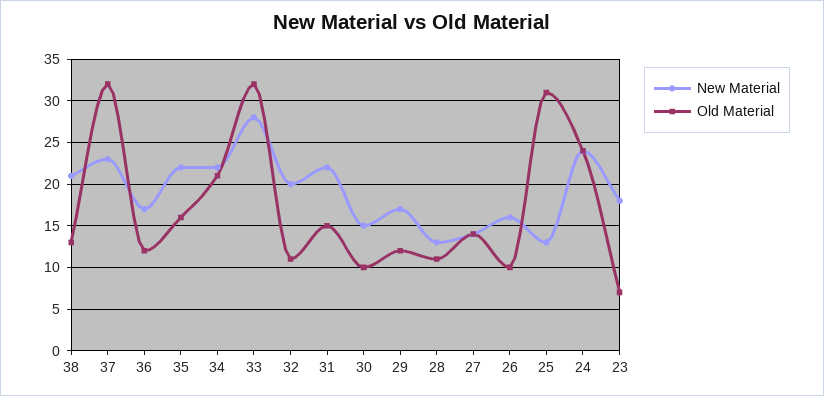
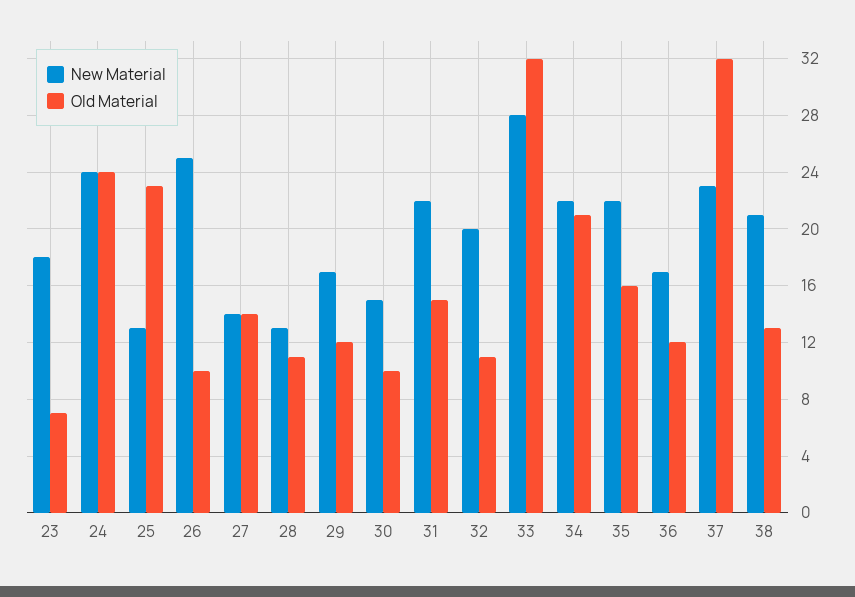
New Material, 26: 16 -> 25
Old Material, 25: 31 -> 23

